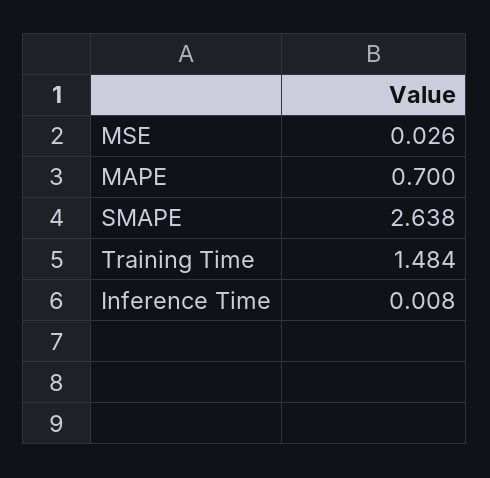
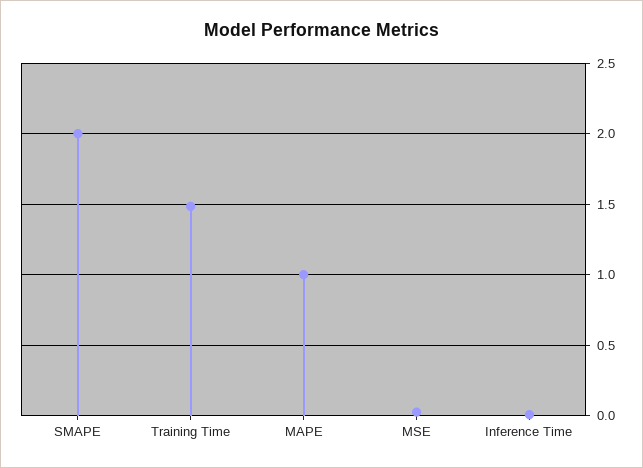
MAPE: 0.7 -> 1
SMAPE: 2.638 -> 2

